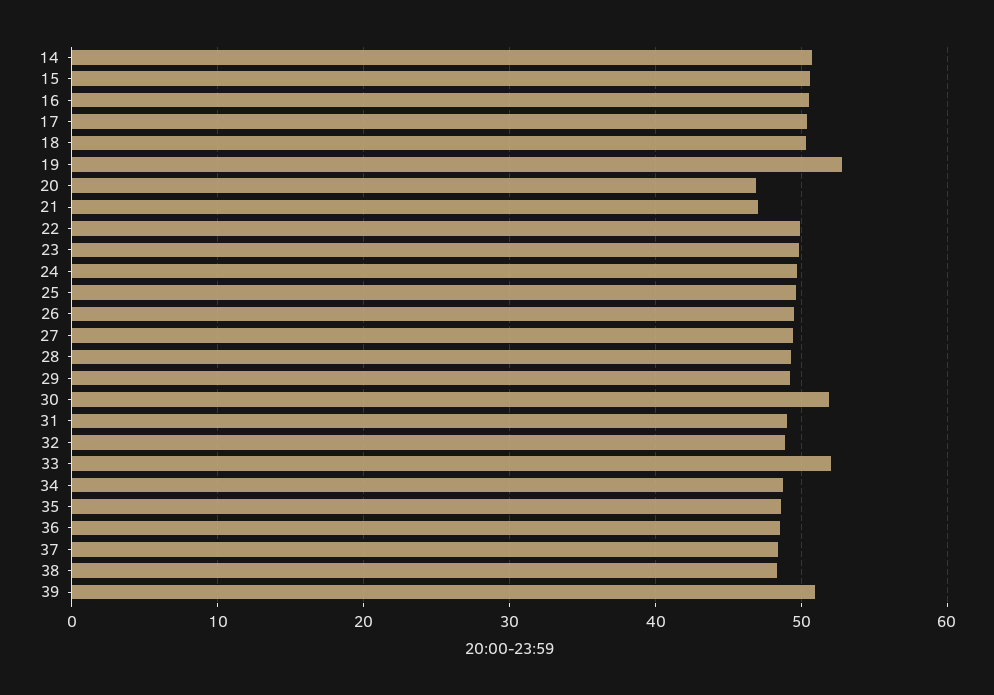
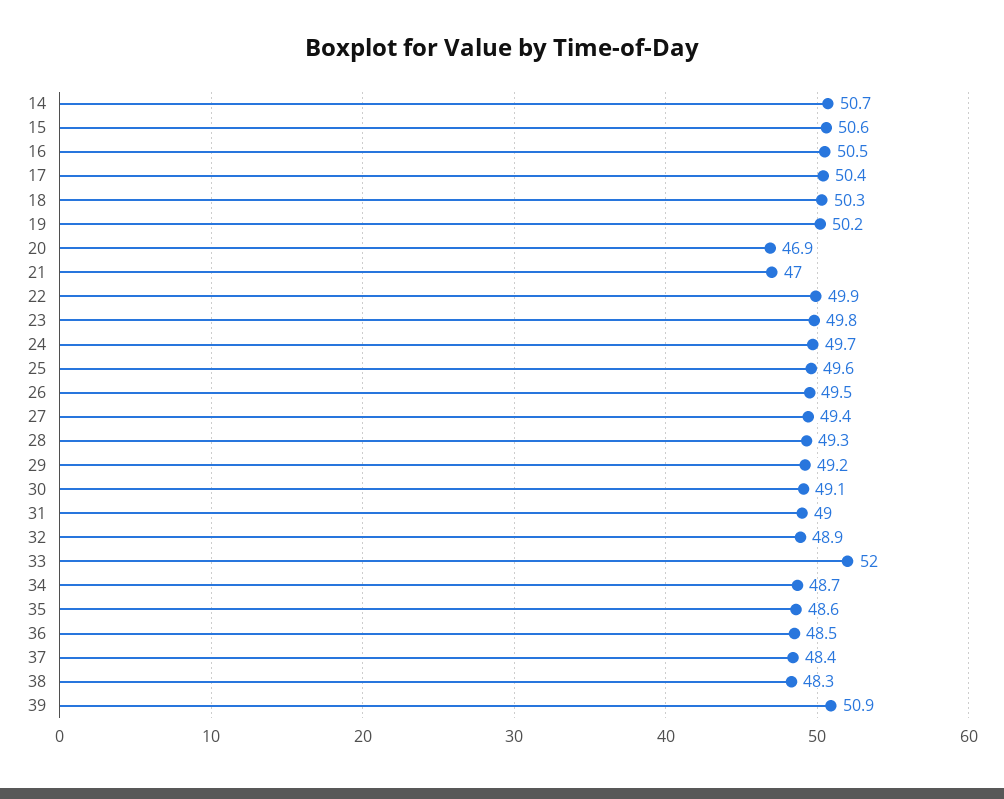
19: 53 -> 50.2
30: 52 -> 49.1

